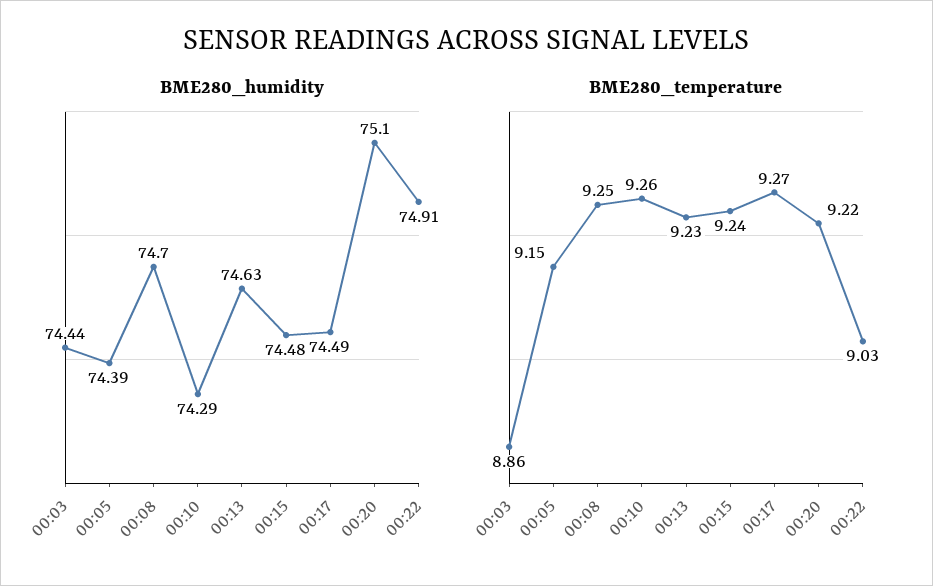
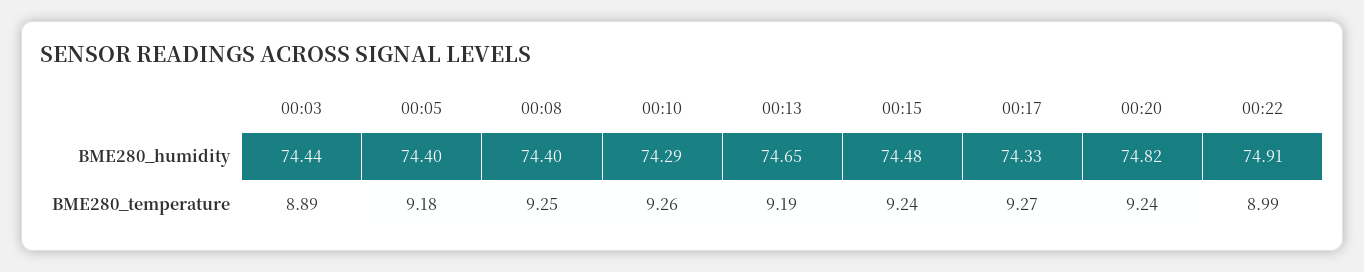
BME280_humidity, 00:05: 74.39 -> 74.4
BME280_humidity, 00:08: 74.7 -> 74.4
BME280_humidity, 00:13: 74.63 -> 74.65
BME280_humidity, 00:17: 74.49 -> 74.33
BME280_humidity, 00:20: 75.1 -> 74.82
BME280_temperature, 00:03: 8.86 -> 8.89
BME280_temperature, 00:05: 9.15 -> 9.18
BME280_temperature, 00:13: 9.23 -> 9.19
BME280_temperature, 00:20: 9.22 -> 9.24
BME280_temperature, 00:22: 9.03 -> 8.99

